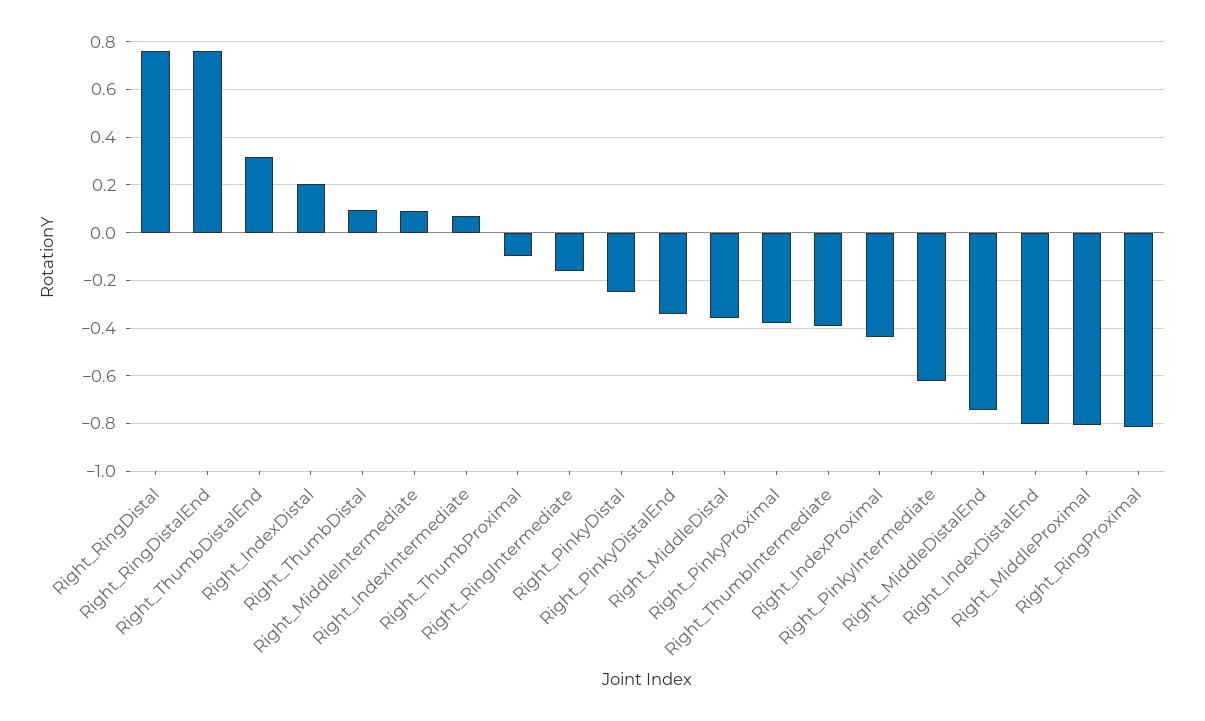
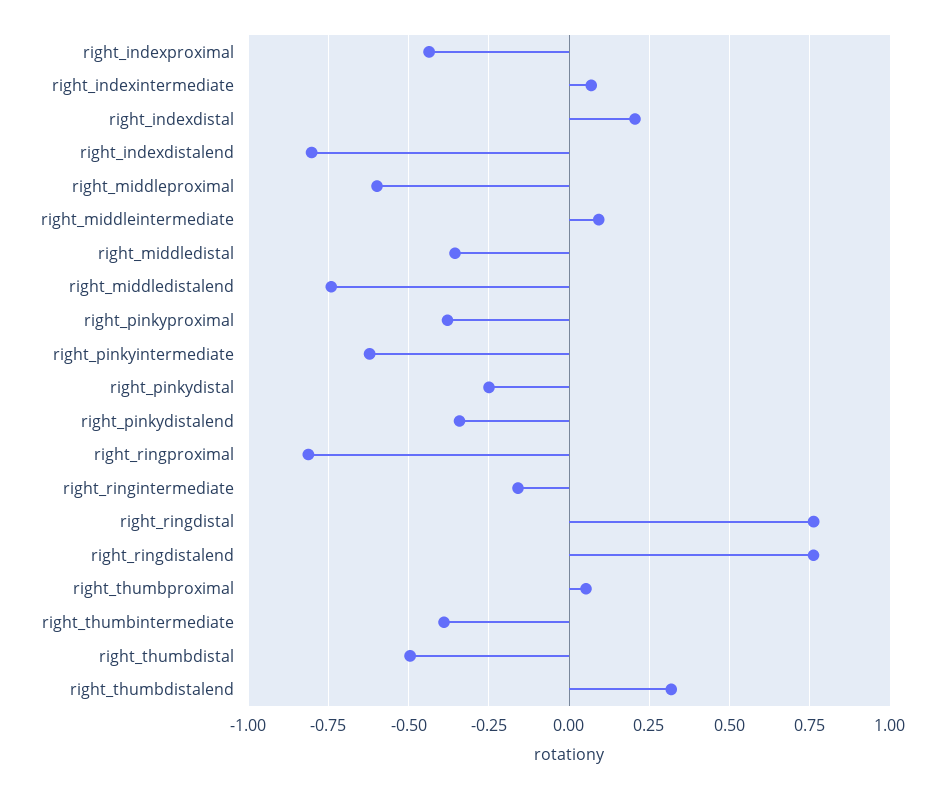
Right_ThumbDistal: 0.1 -> -0.5
Right_ThumbProximal: -0.1 -> 0.05
Right_MiddleProximal: -0.8 -> -0.6

